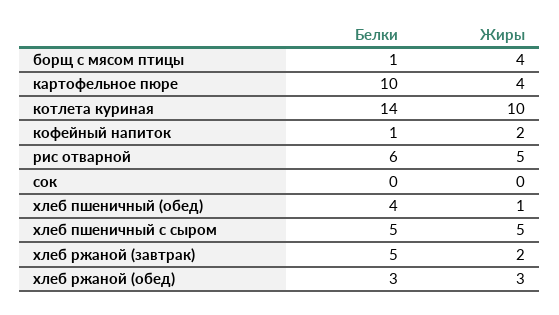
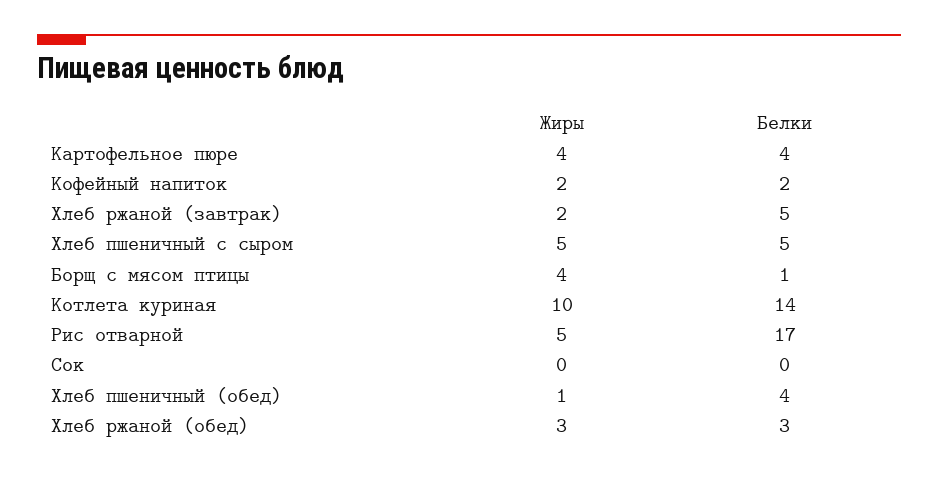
Белки, картофельное пюре: 10 -> 4
Белки, кофейный напиток: 1 -> 2
Белки, рис отварной: 6 -> 17

